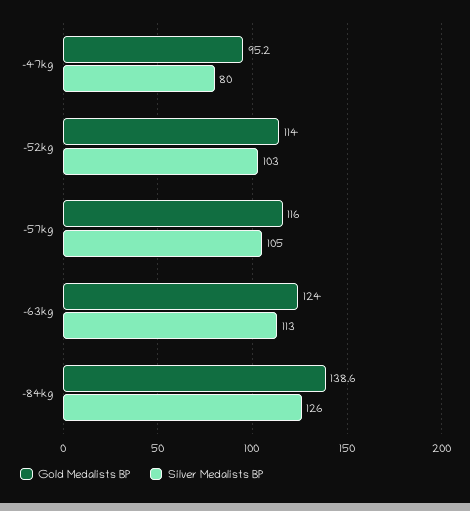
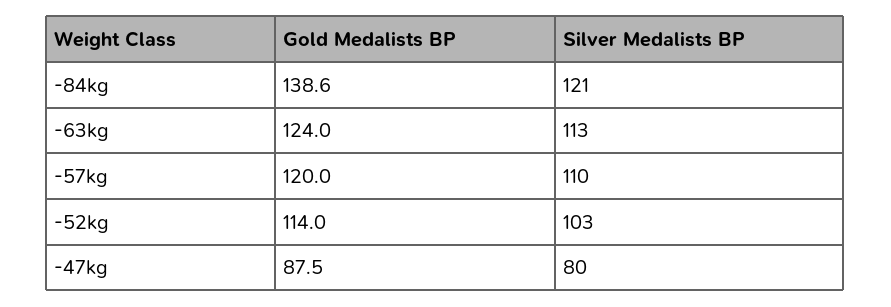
Gold Medalists BP, -47kg: 95.2 -> 87.5
Gold Medalists BP, -57kg: 116 -> 120
Silver Medalists BP, -57kg: 105 -> 110
Silver Medalists BP, -84kg: 126 -> 121

